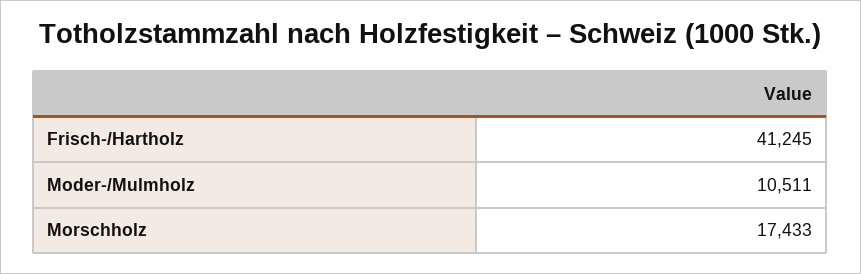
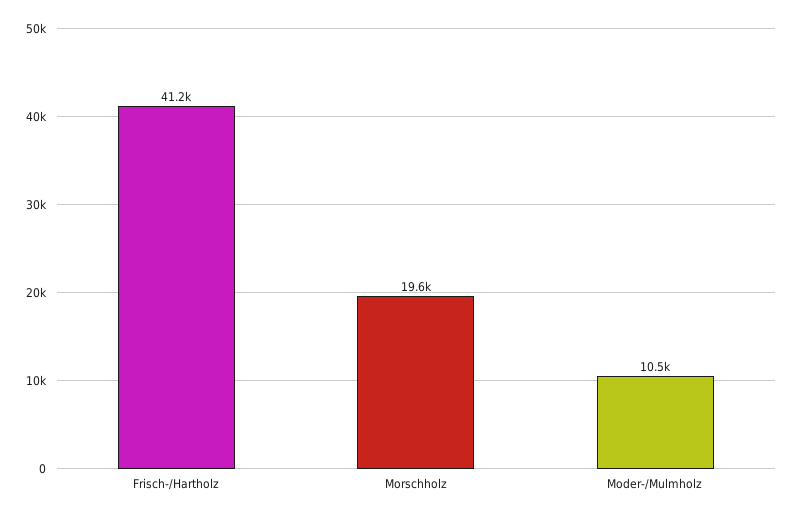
Morschholz: 17433 -> 19600

